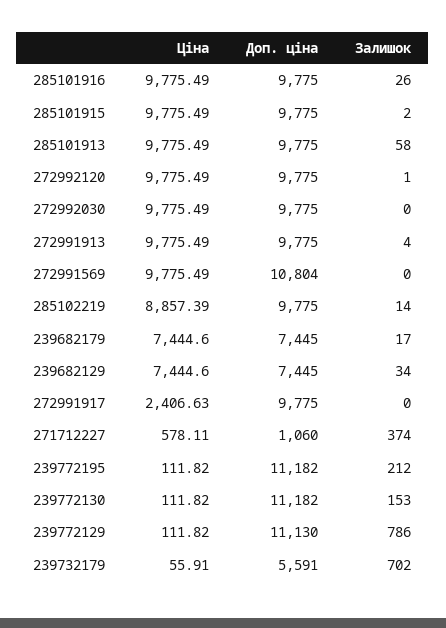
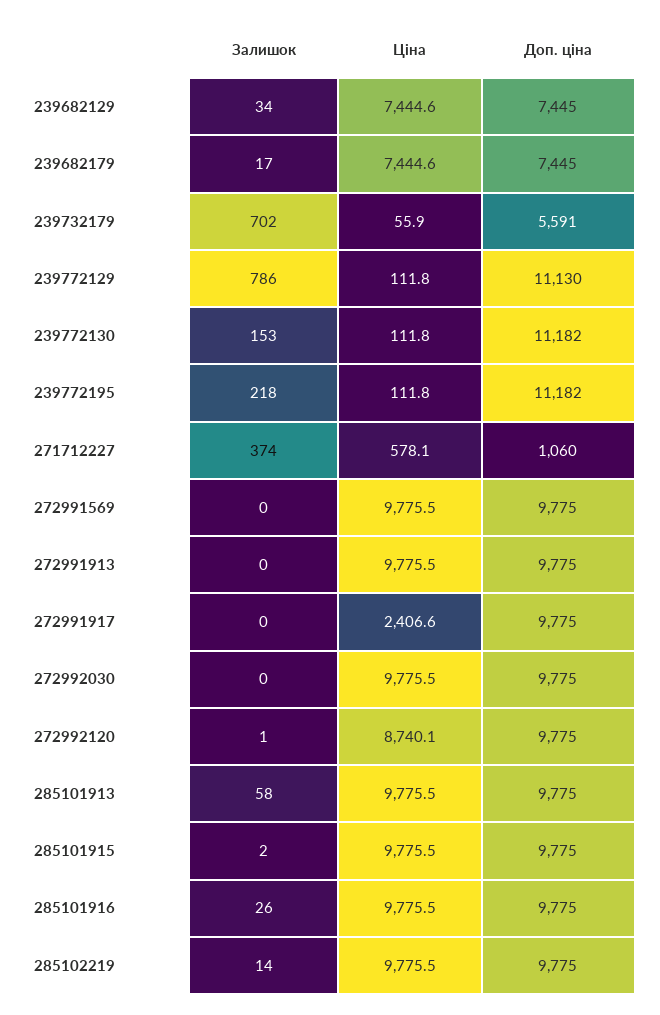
Ціна, 272992120: 9775.49 -> 8740.1
Залишок, 272991913: 4 -> 0
Доп. ціна, 272991569: 10804 -> 9775
Ціна, 285102219: 8857.39 -> 9775.5
Залишок, 239772195: 212 -> 218

